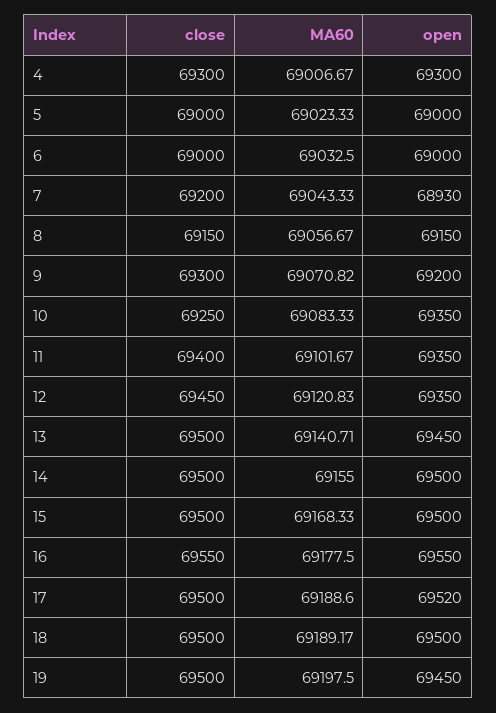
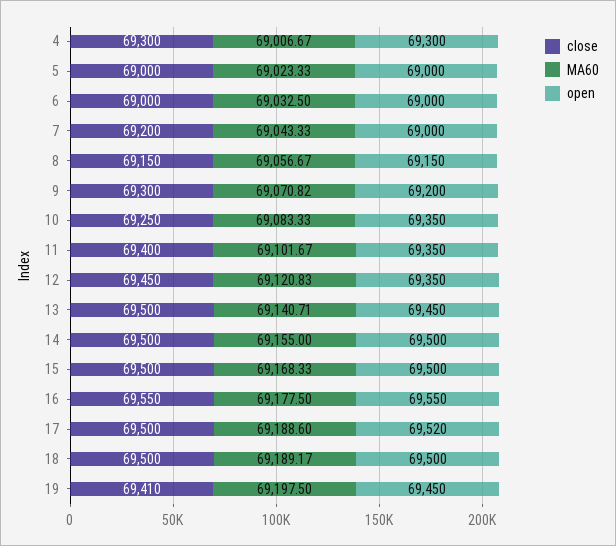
open, 7: 68930 -> 69000
close, 19: 69500 -> 69410

